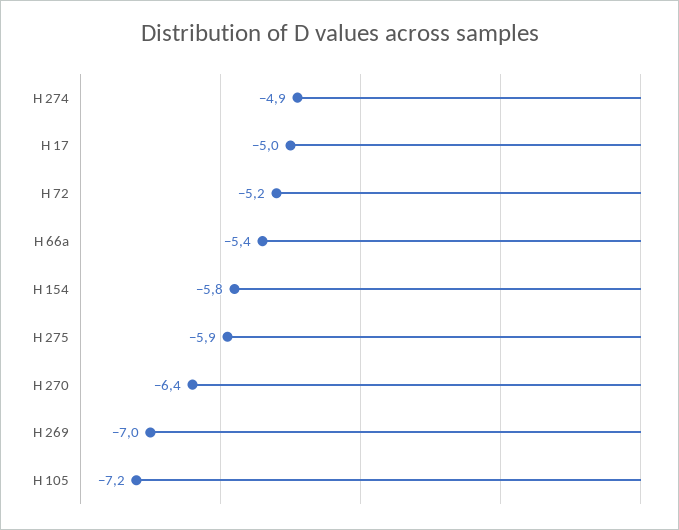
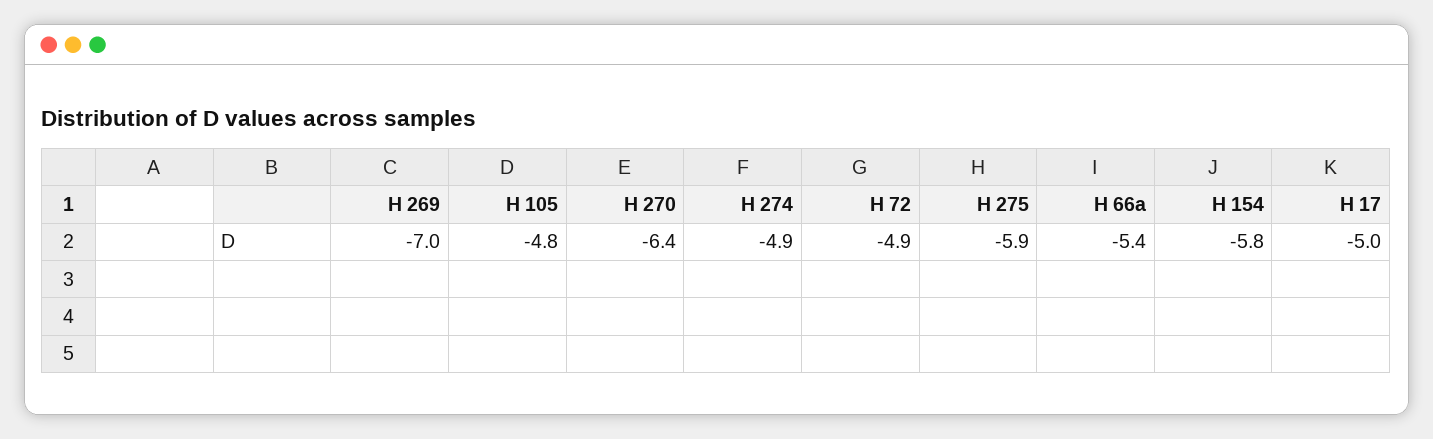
H 72: -5.2 -> -4.9
H 105: -7.2 -> -4.8

